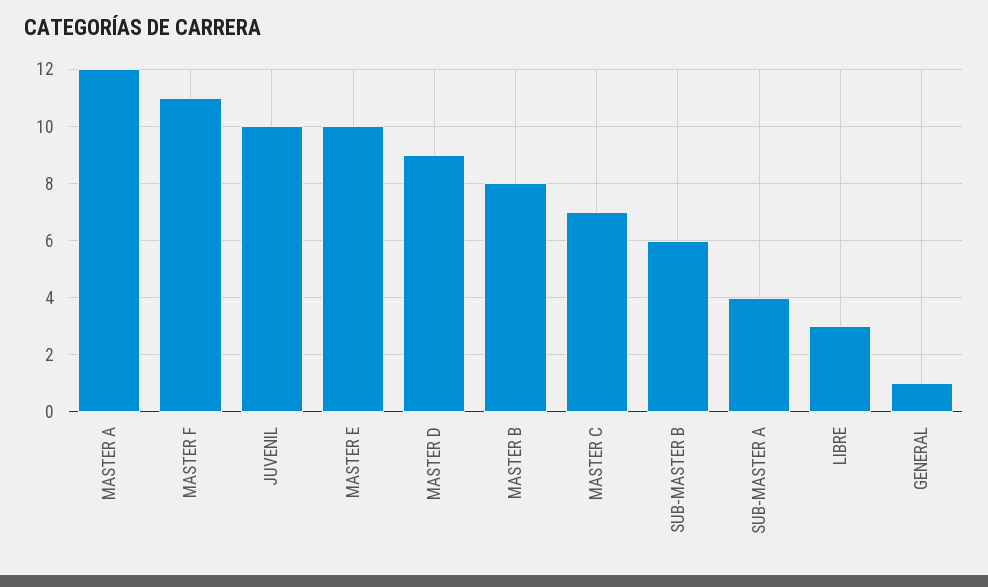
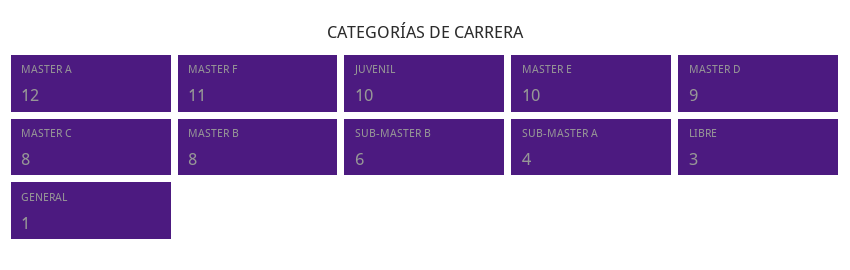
MASTER C: 7 -> 8

